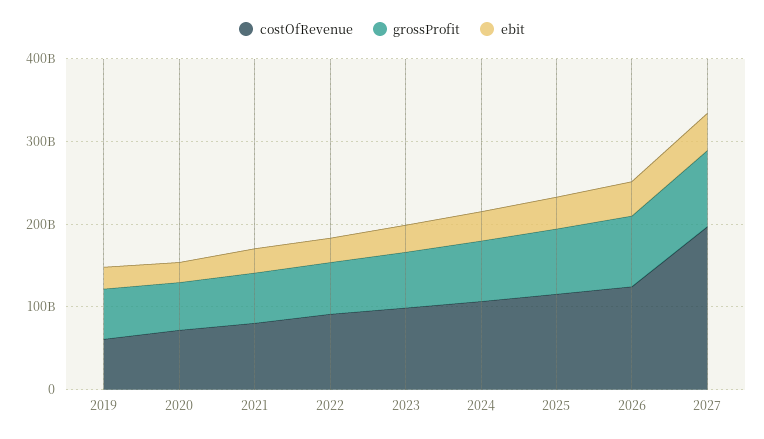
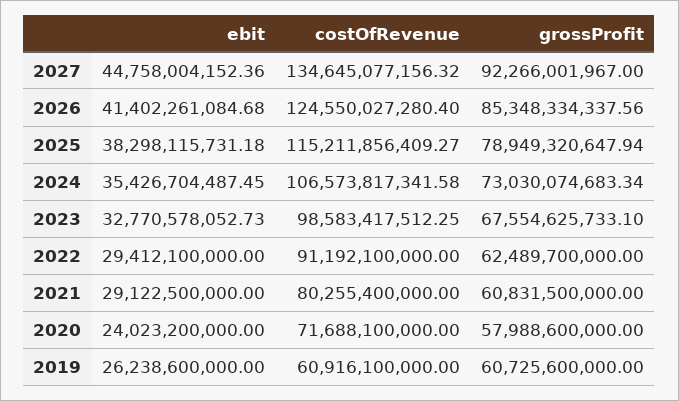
costOfRevenue, 2027: 200000000000 -> 134645077156.32

